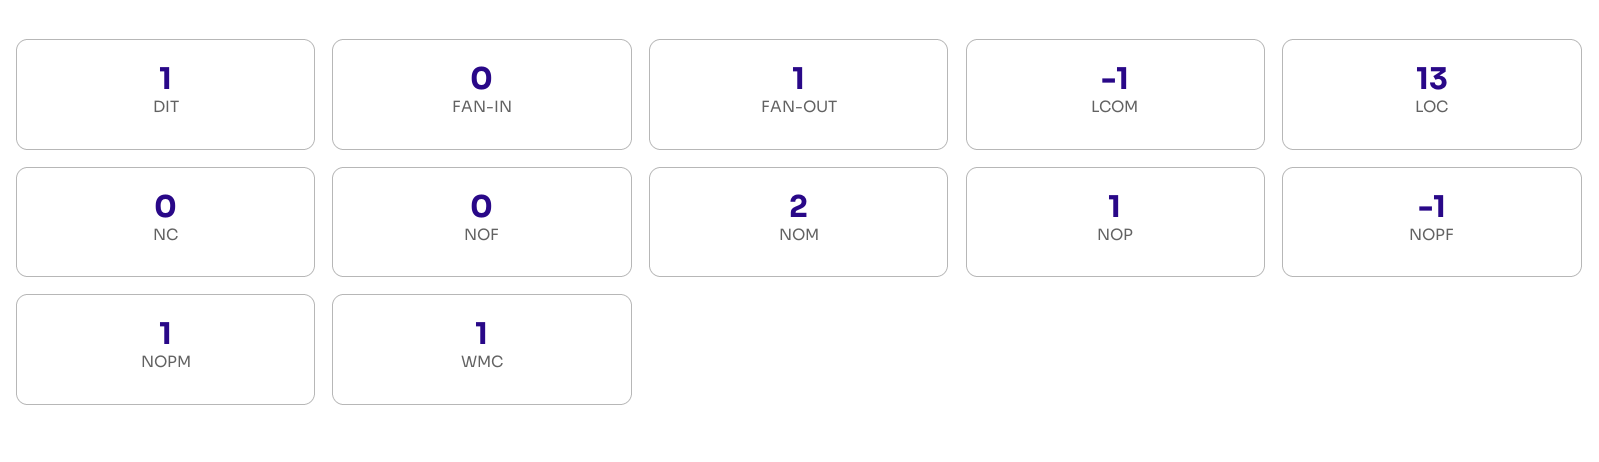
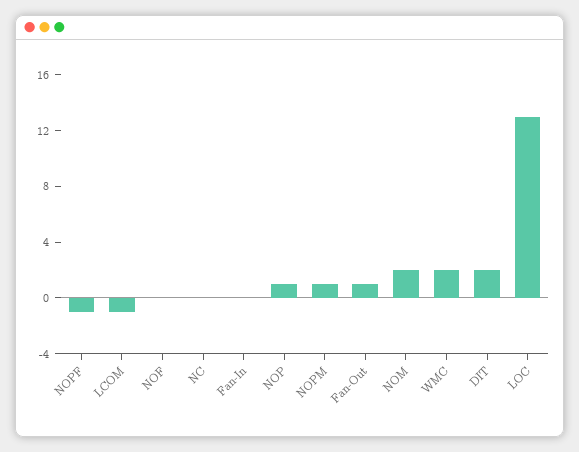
DIT: 1 -> 2
WMC: 1 -> 2

